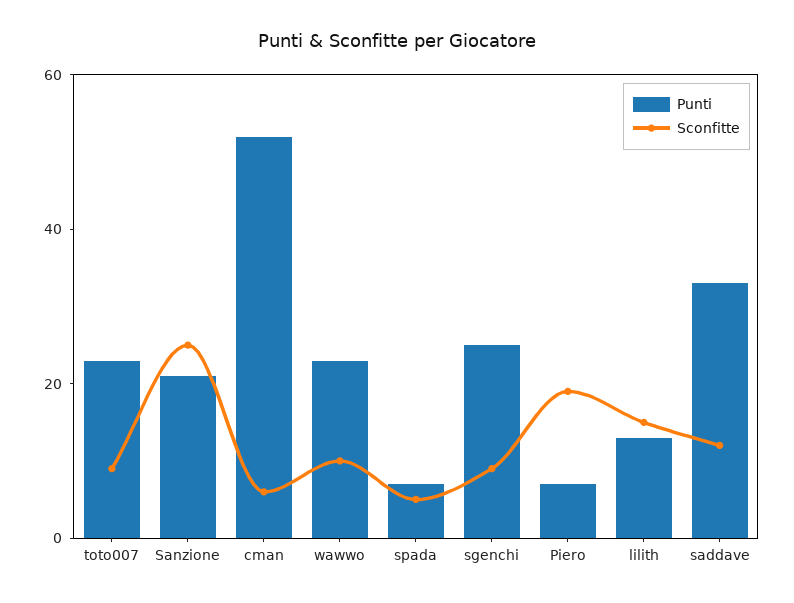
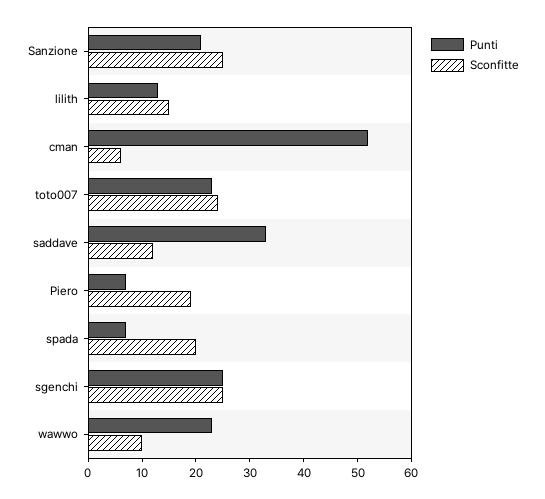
Sconfitte, toto007: 10 -> 25
Sconfitte, spada: 5 -> 20
Sconfitte, sgenchi: 10 -> 25

